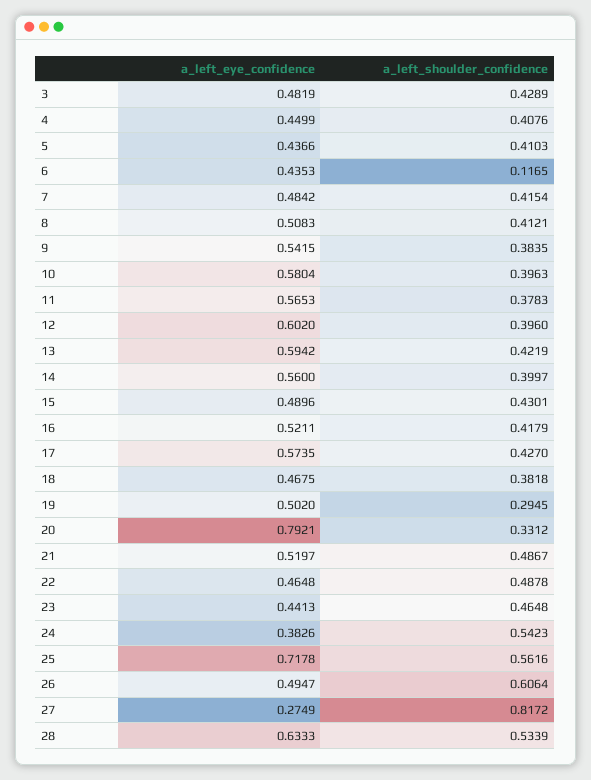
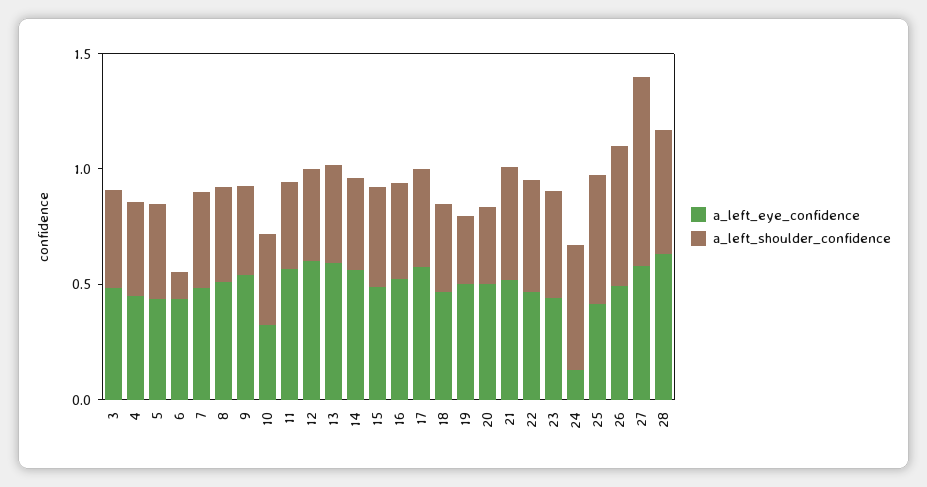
a_left_eye_confidence, 10: 0.5804 -> 0.3
a_left_eye_confidence, 20: 0.7921 -> 0.5
a_left_eye_confidence, 24: 0.3826 -> 0.1
a_left_eye_confidence, 25: 0.7178 -> 0.4
a_left_eye_confidence, 27: 0.2749 -> 0.6

